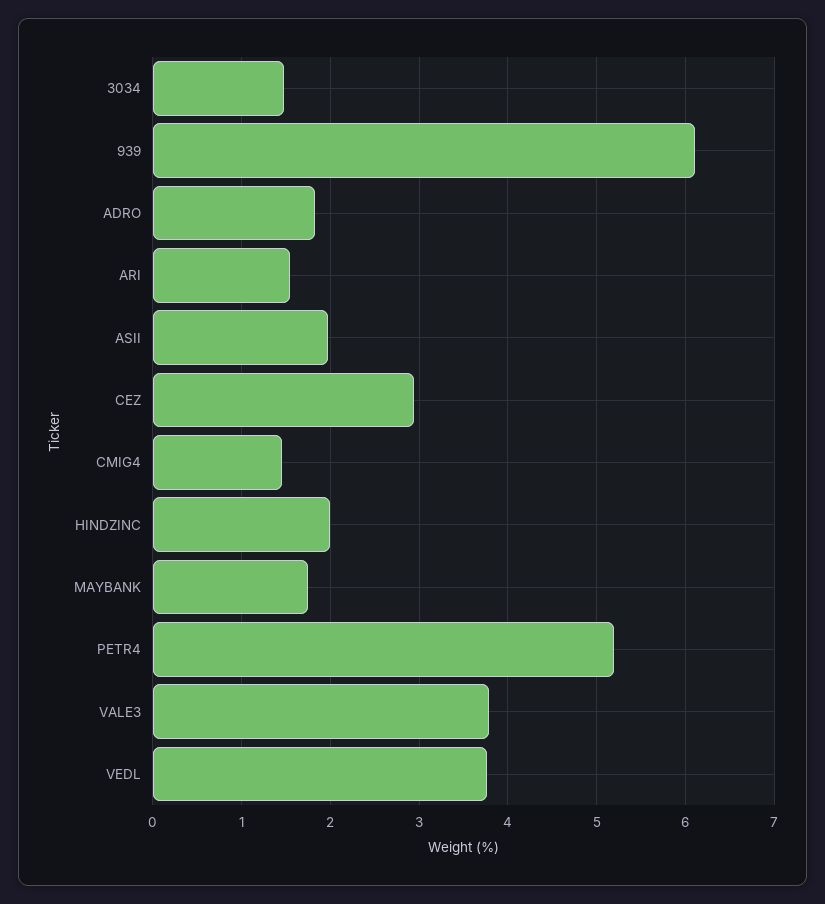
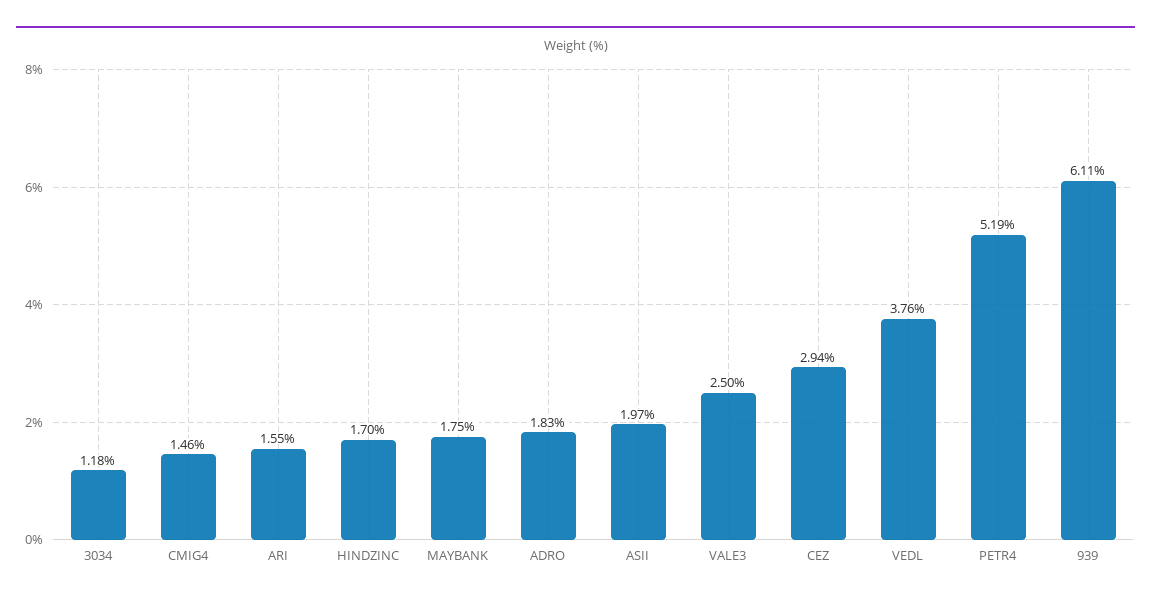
3034: 1.5 -> 1.18
HINDZINC: 2 -> 1.7
VALE3: 3.8 -> 2.5

